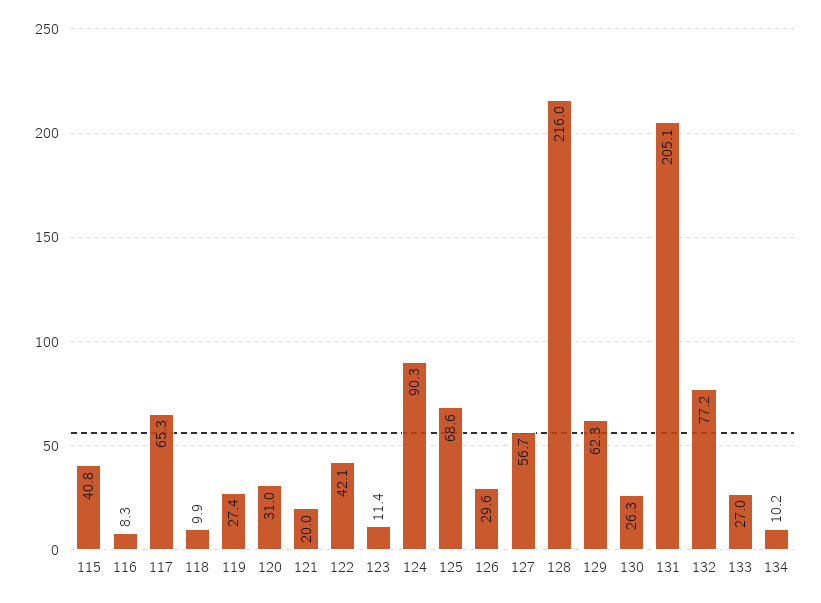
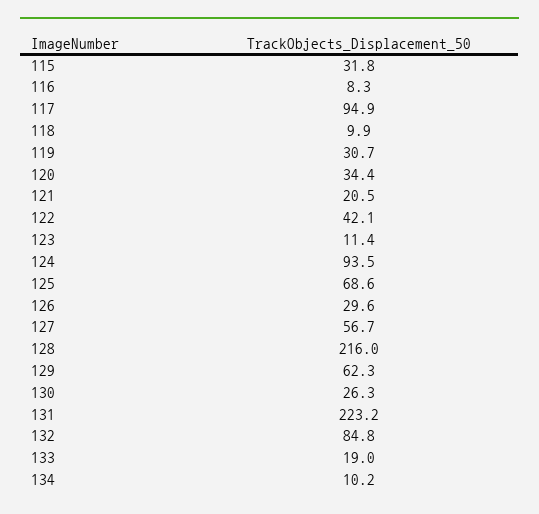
115: 40.8 -> 31.8
117: 65.3 -> 94.9
119: 27.4 -> 30.7
120: 31 -> 34.4
121: 20 -> 20.5
124: 90.3 -> 93.5
131: 205.1 -> 223.2
132: 77.2 -> 84.8
133: 27 -> 19

